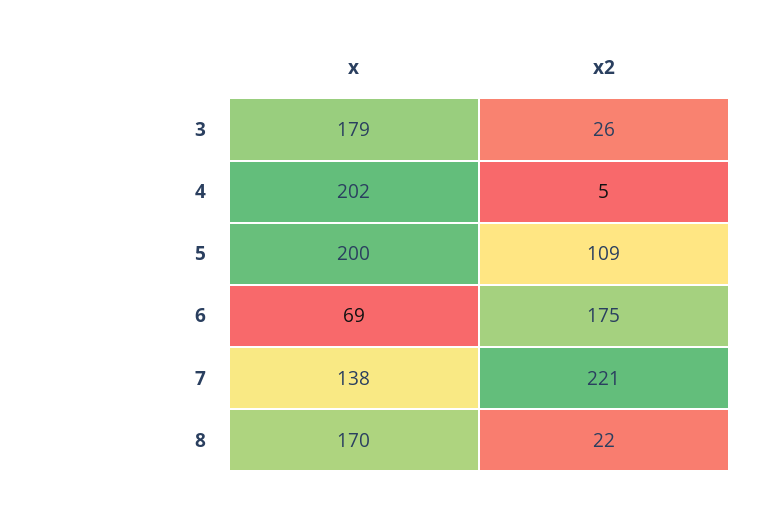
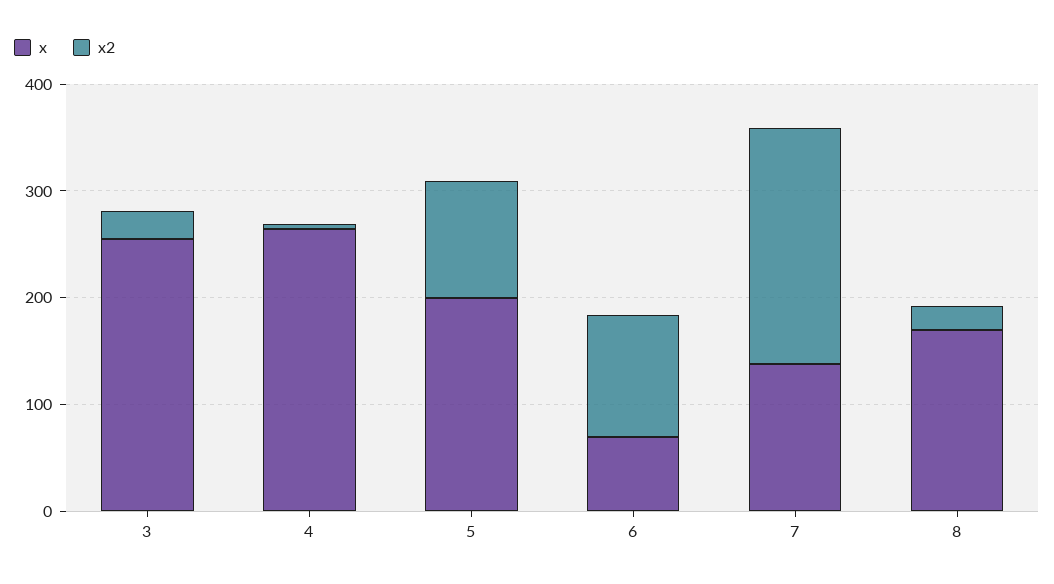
x, 3: 179 -> 260
x, 4: 202 -> 260
x2, 6: 175 -> 120

